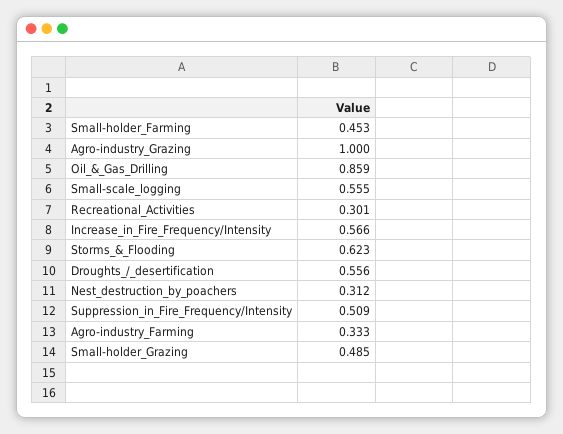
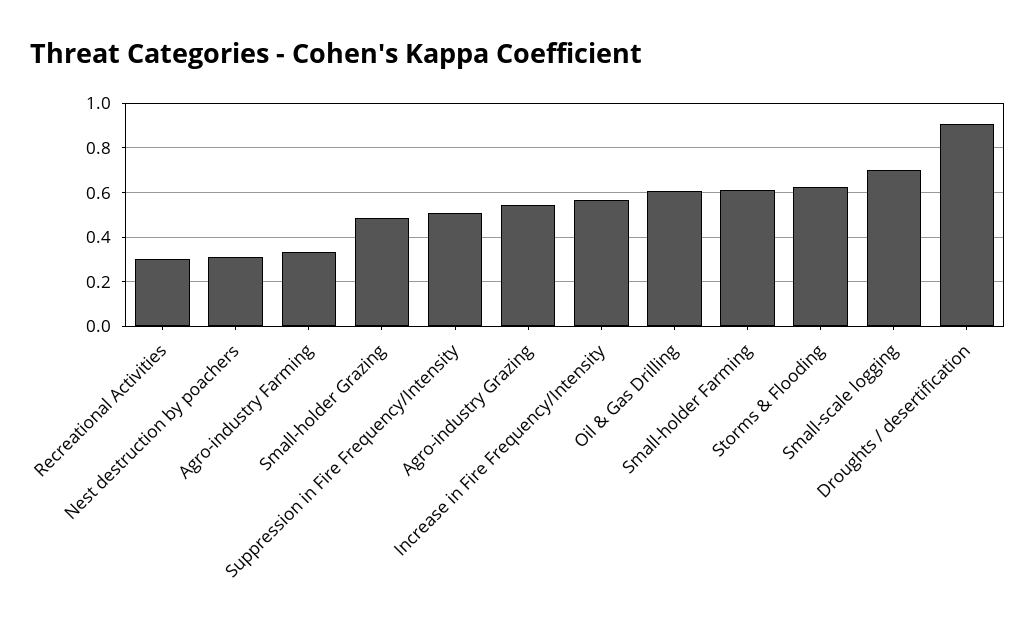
Small-holder_Farming: 0.453 -> 0.6
Agro-industry_Grazing: 1 -> 0.55
Oil_&_Gas_Drilling: 0.859 -> 0.6
Small-scale_logging: 0.555 -> 0.7
Droughts_/_desertification: 0.556 -> 0.9

